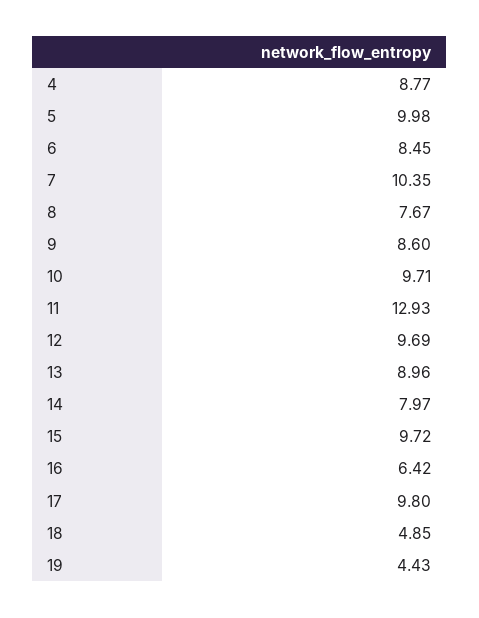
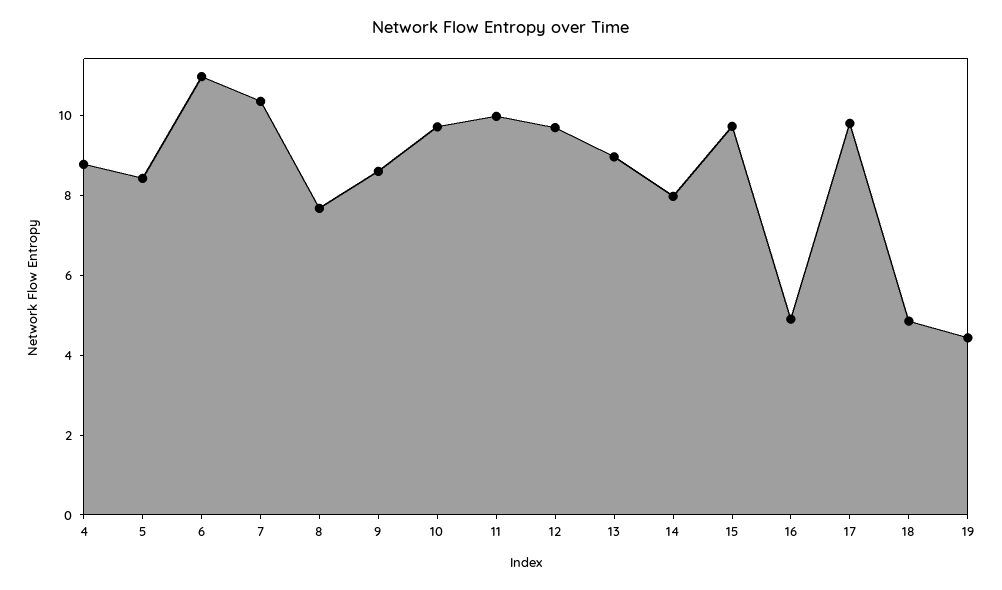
5: 9.98 -> 8.5
6: 8.45 -> 11
11: 12.93 -> 10
16: 6.42 -> 5

